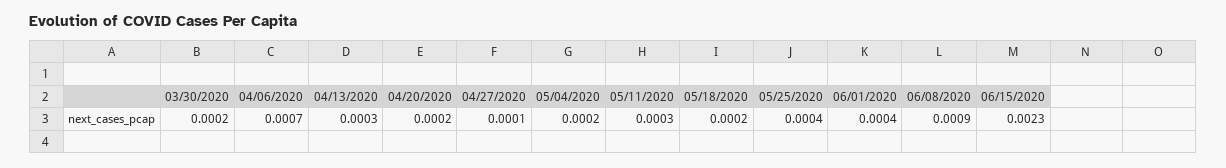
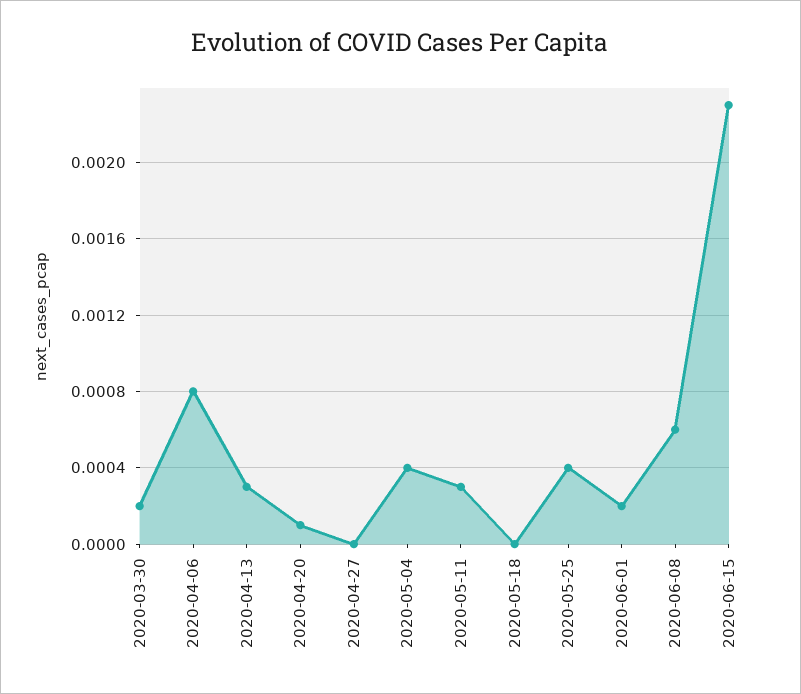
04/06/2020: 0.0007 -> 0.0008
04/20/2020: 0.0002 -> 0.0001
04/27/2020: 0.0001 -> 0
05/04/2020: 0.0002 -> 0.0004
05/18/2020: 0.0002 -> 0
06/01/2020: 0.0004 -> 0.0002
06/08/2020: 0.0009 -> 0.0006

